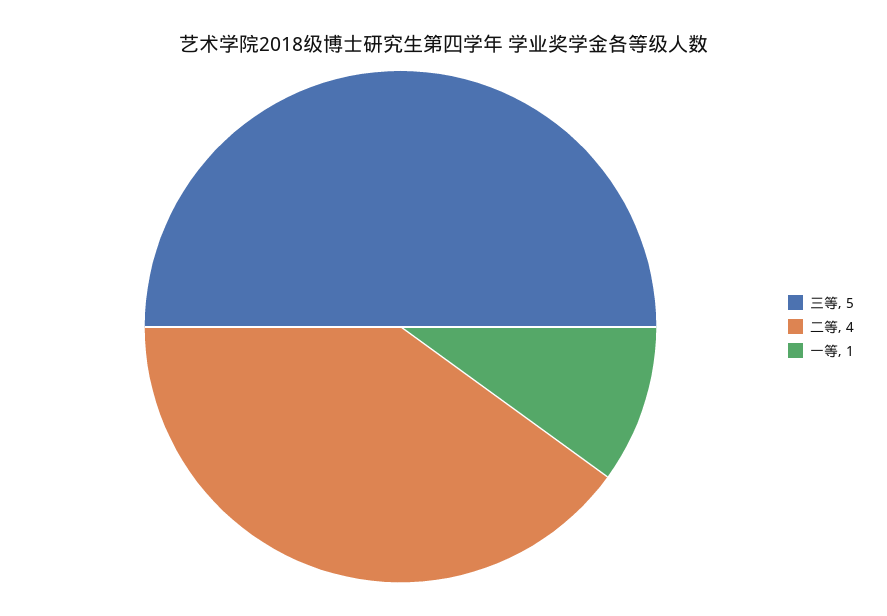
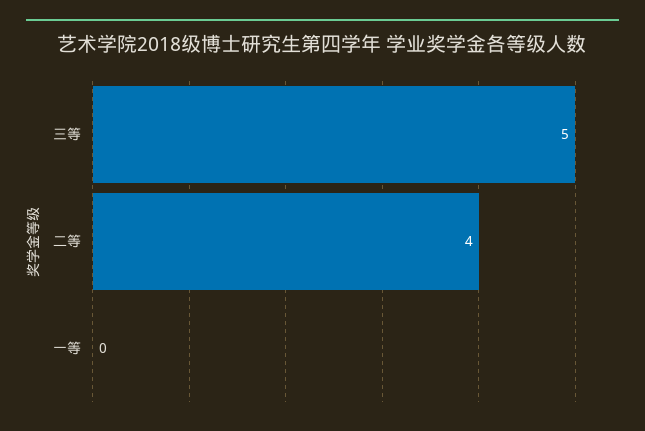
一等: 1 -> 0

